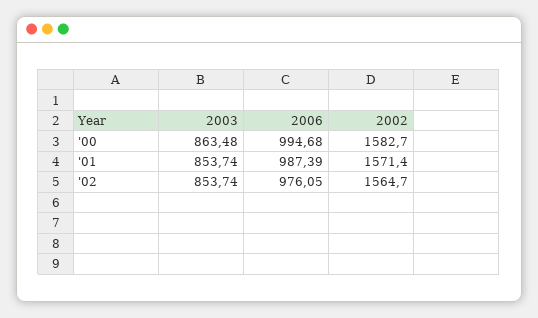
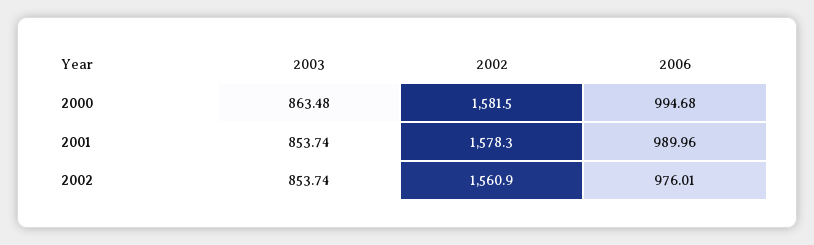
2002, '00: 1582.7 -> 1581.5
2006, '01: 987.39 -> 989.96
2002, '01: 1571.4 -> 1578.3
2006, '02: 976.05 -> 976.01
2002, '02: 1564.7 -> 1560.9

